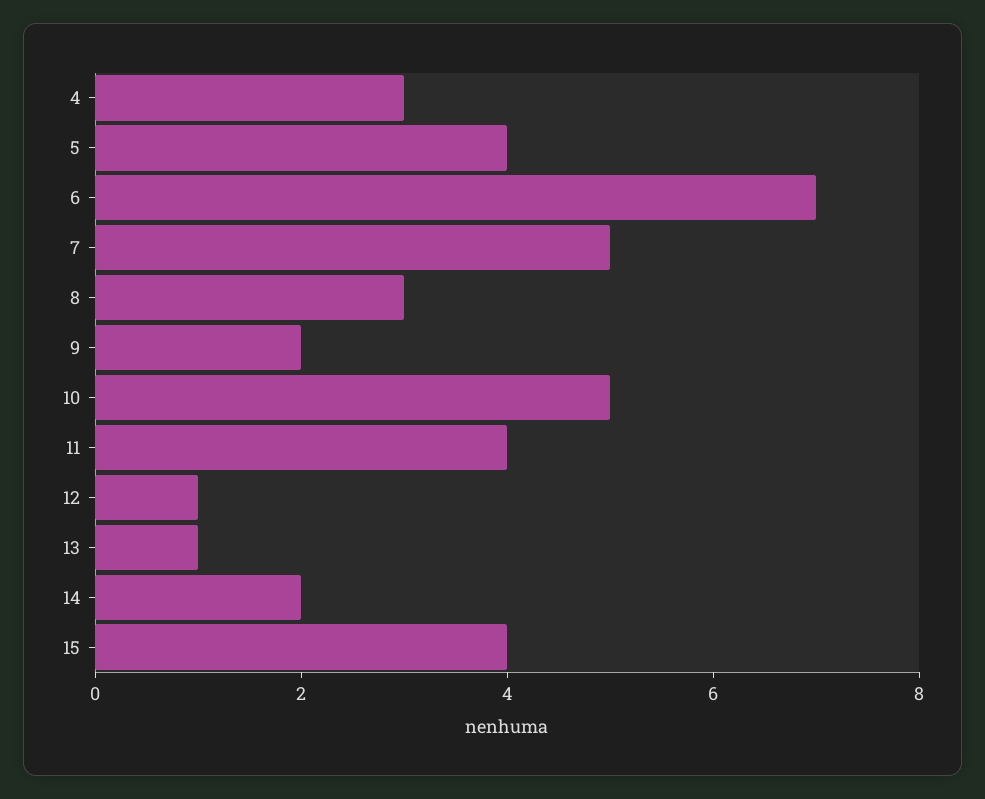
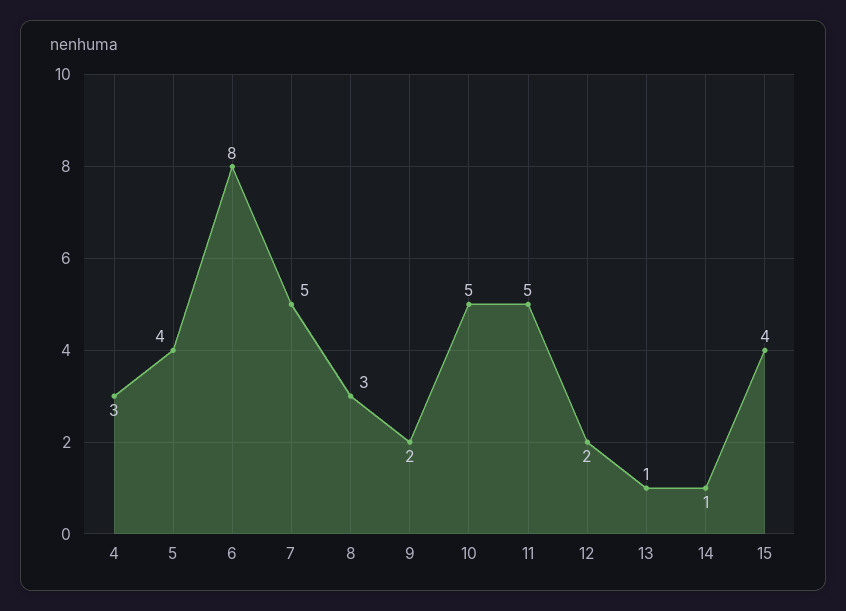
6: 7 -> 8
11: 4 -> 5
12: 1 -> 2
14: 2 -> 1

